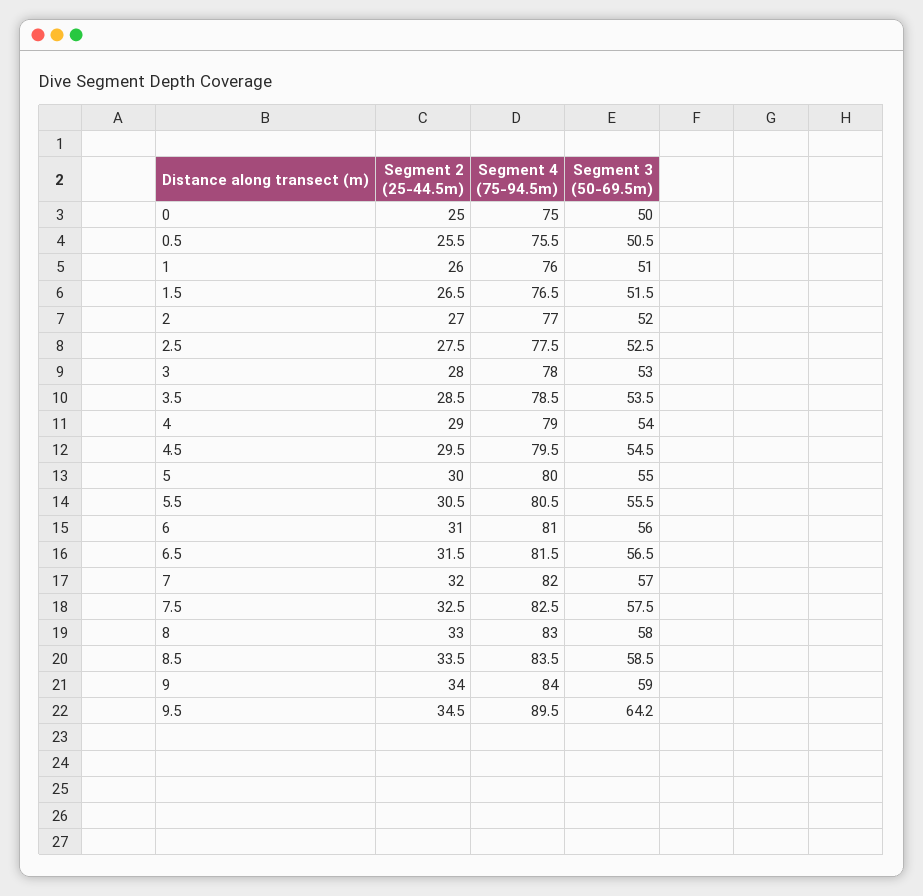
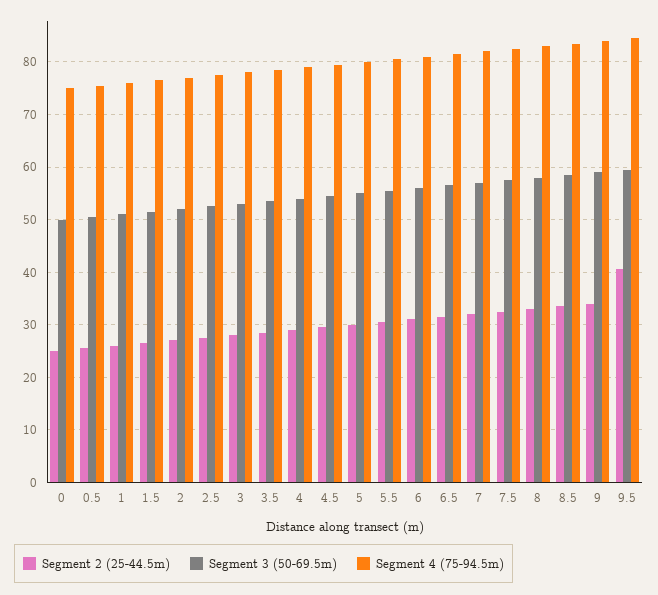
Segment 2 (25-44.5m), 9.5: 34.5 -> 40
Segment 4 (75-94.5m), 9.5: 89.5 -> 84
Segment 3 (50-69.5m), 9.5: 64.2 -> 60

